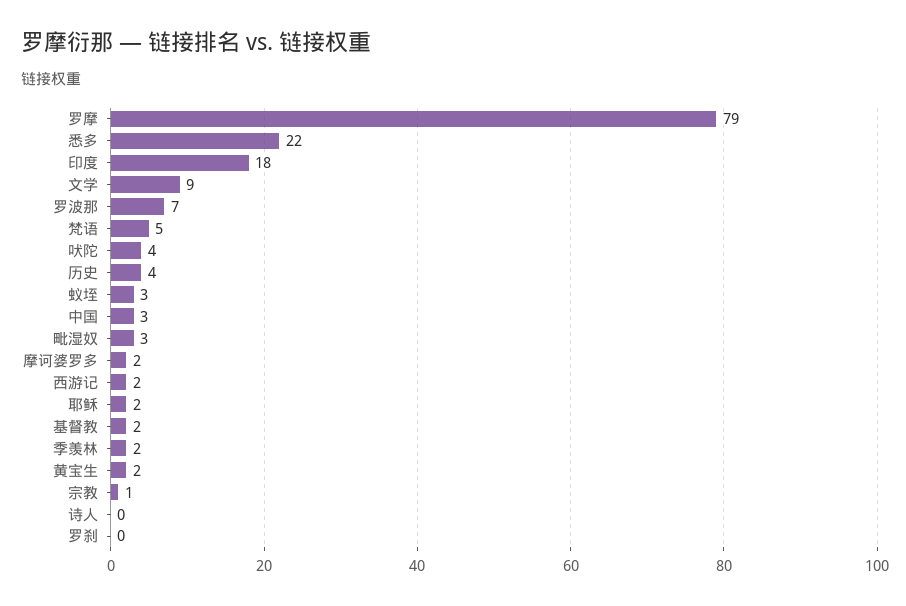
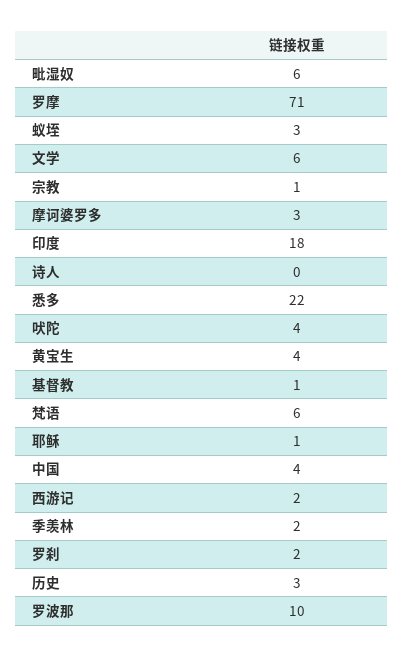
罗摩: 79 -> 71
文学: 9 -> 6
罗波那: 7 -> 10
梵语: 5 -> 6
历史: 4 -> 3
中国: 3 -> 4
毗湿奴: 3 -> 6
摩诃婆罗多: 2 -> 3
耶稣: 2 -> 1
基督教: 2 -> 1
黄宝生: 2 -> 4
罗刹: 0 -> 2

